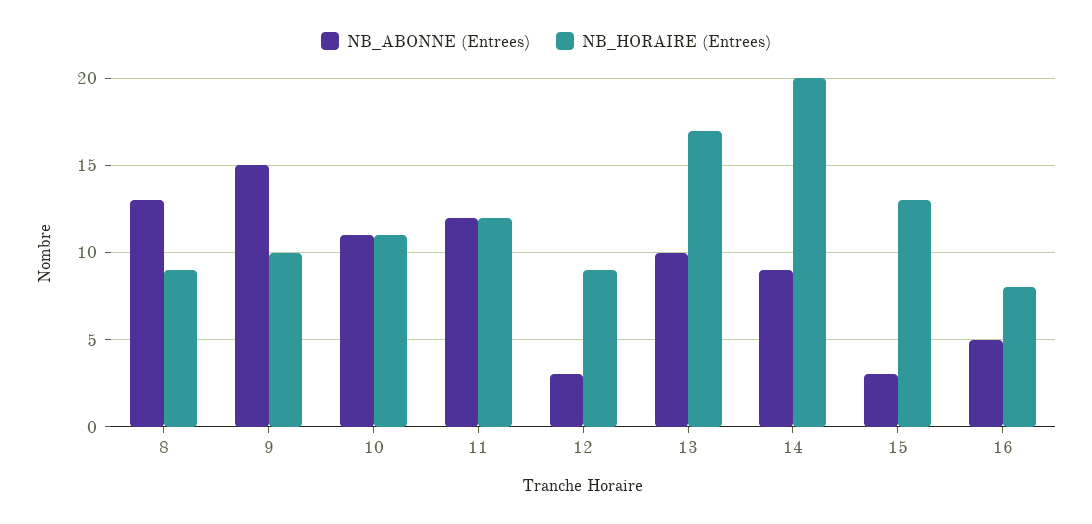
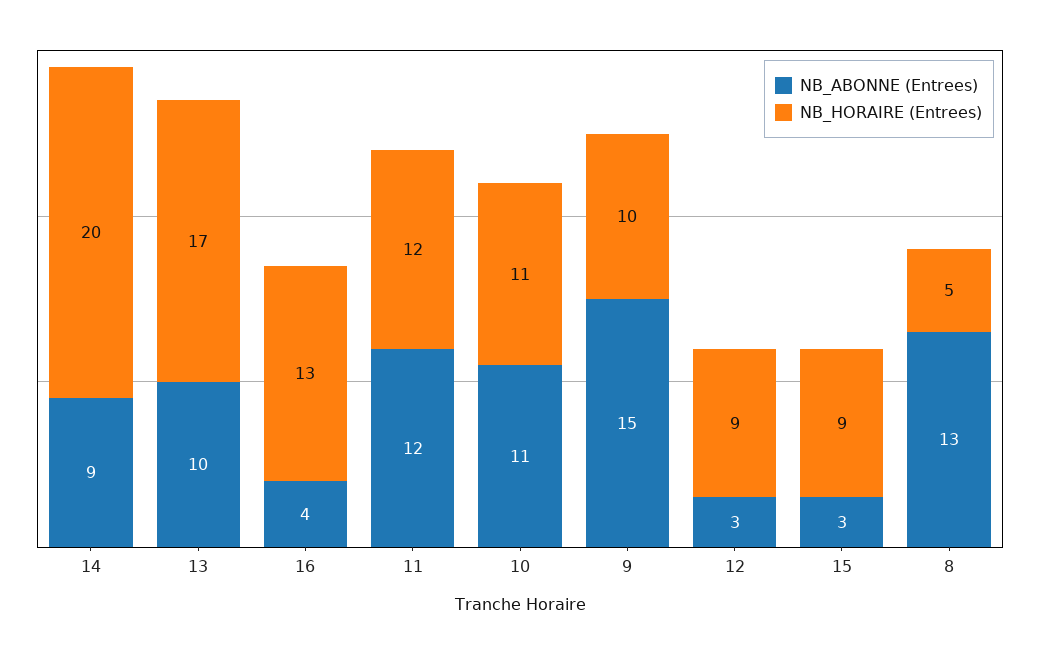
NB_HORAIRE (Entrees), 8: 9 -> 5
NB_HORAIRE (Entrees), 15: 13 -> 9
NB_ABONNE (Entrees), 16: 5 -> 4
NB_HORAIRE (Entrees), 16: 8 -> 13

